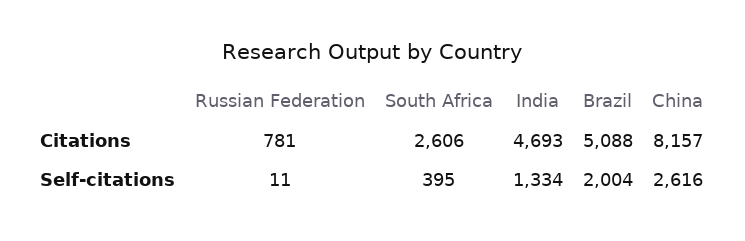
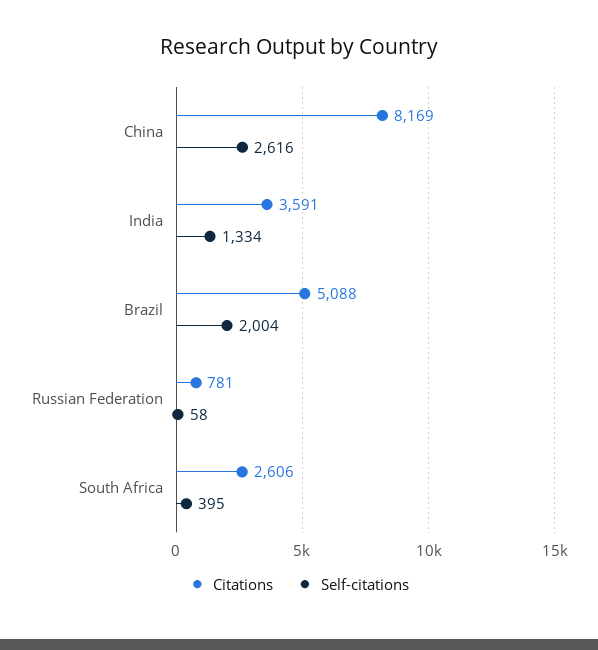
Citations, India: 4693 -> 3591
Citations, China: 8157 -> 8169
Self-citations, Russian Federation: 11 -> 58

